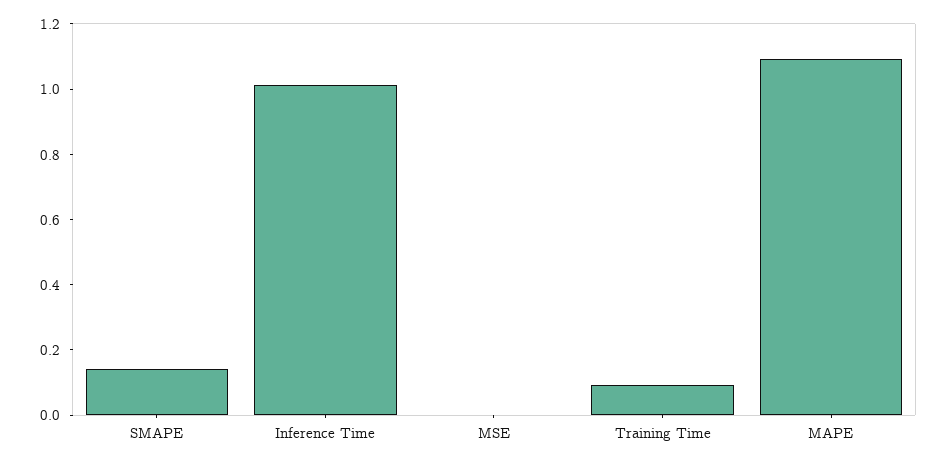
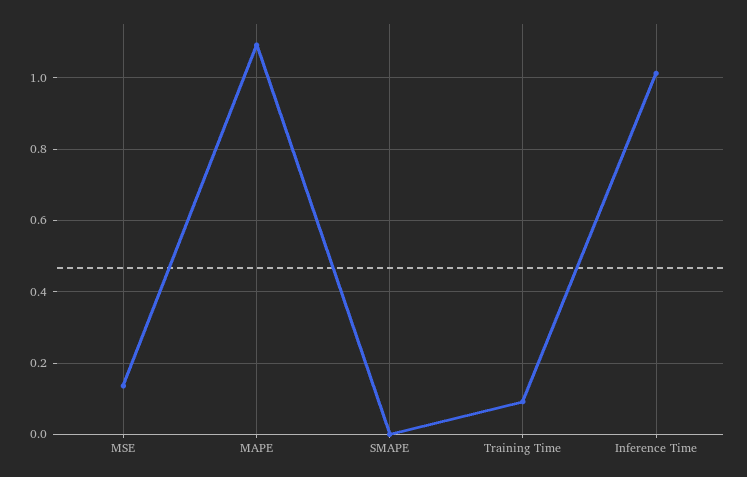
SMAPE: 0.15 -> 0
MSE: 0 -> 0.14

